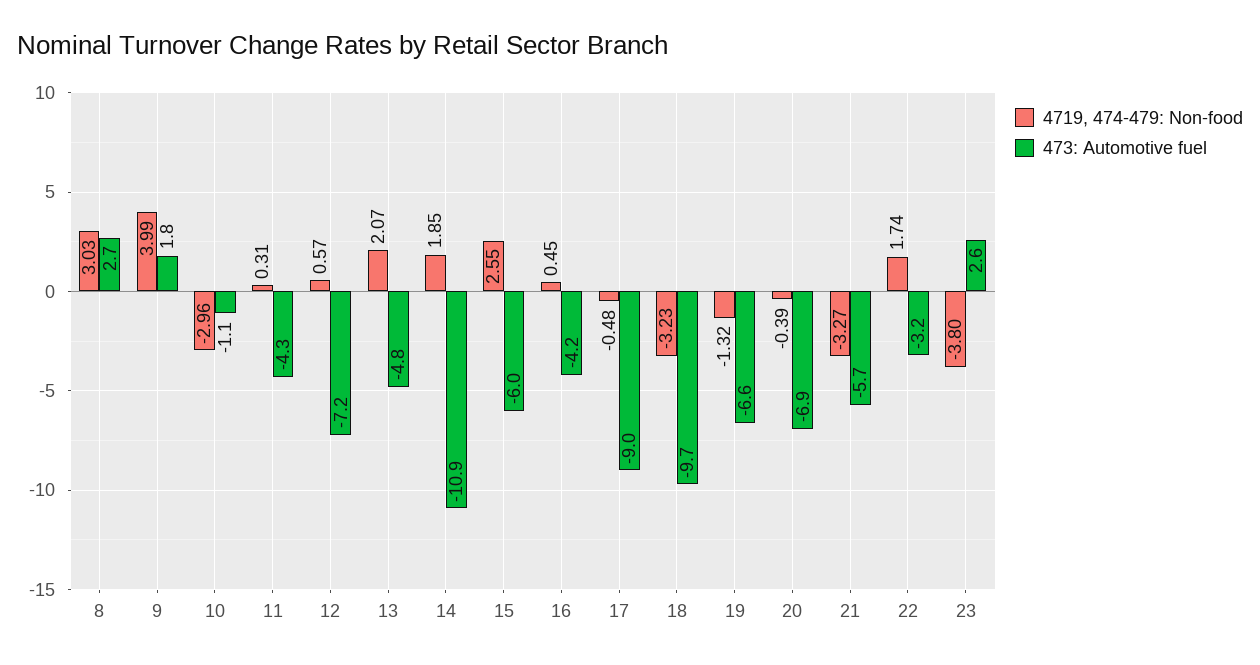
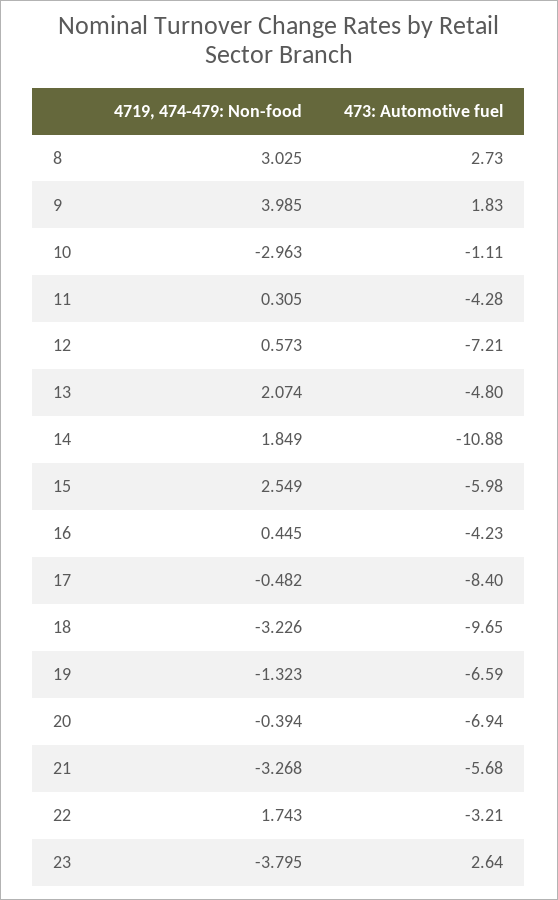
473: Automotive fuel, 17: -9 -> -8.4

